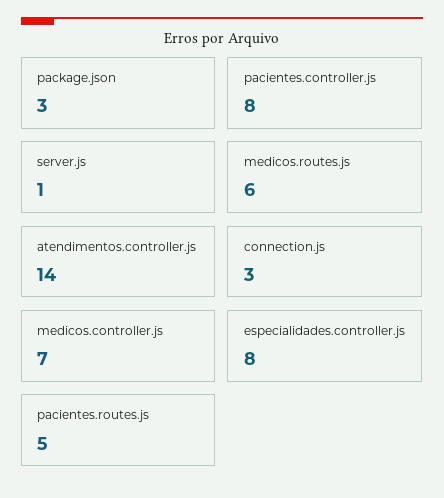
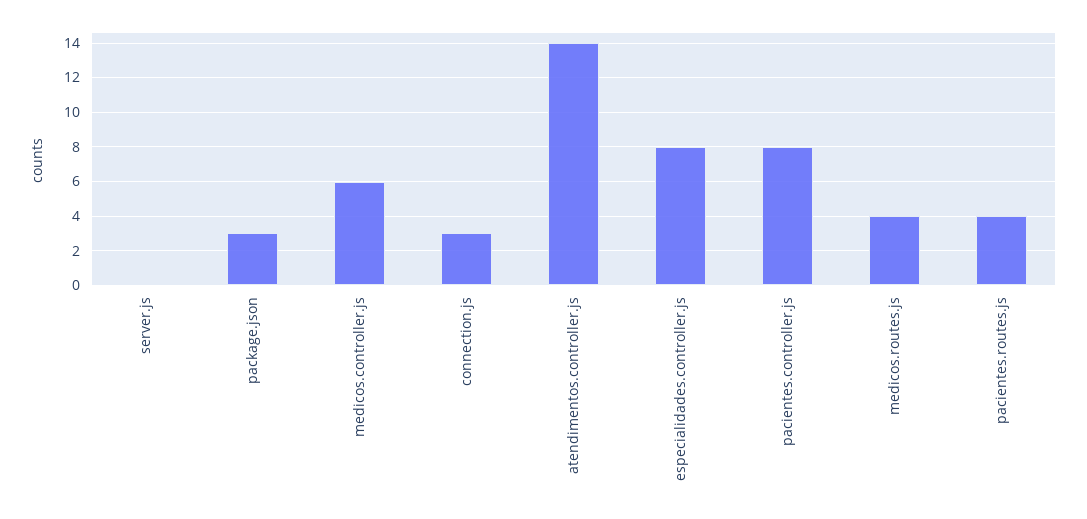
server.js: 1 -> 0
medicos.routes.js: 6 -> 4
medicos.controller.js: 7 -> 6
pacientes.routes.js: 5 -> 4

